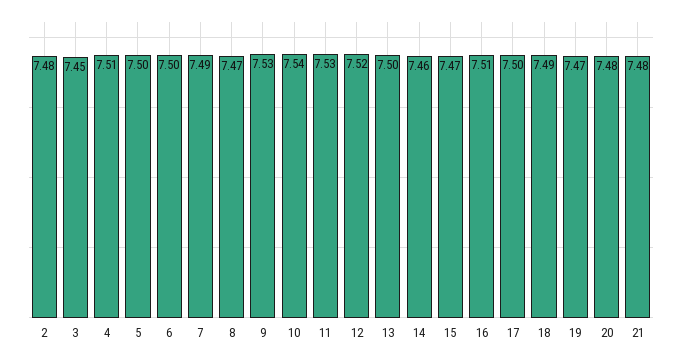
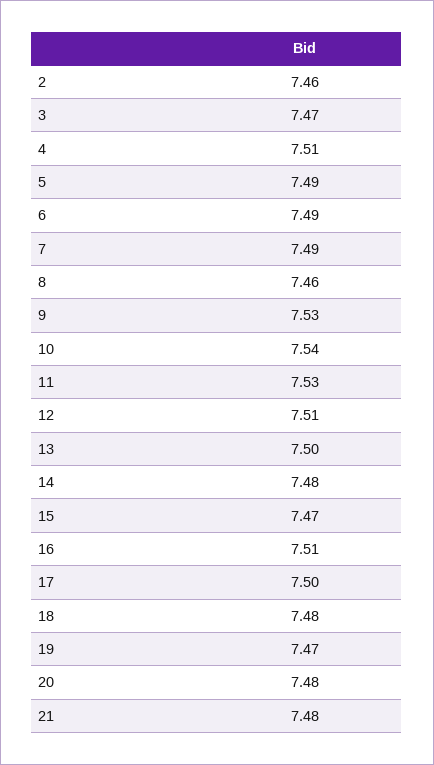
2: 7.48 -> 7.46
3: 7.45 -> 7.47
5: 7.5 -> 7.49
6: 7.5 -> 7.49
8: 7.47 -> 7.46
12: 7.52 -> 7.51
14: 7.46 -> 7.48
18: 7.49 -> 7.48

